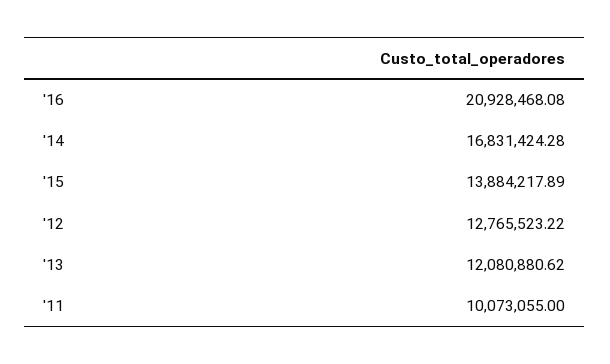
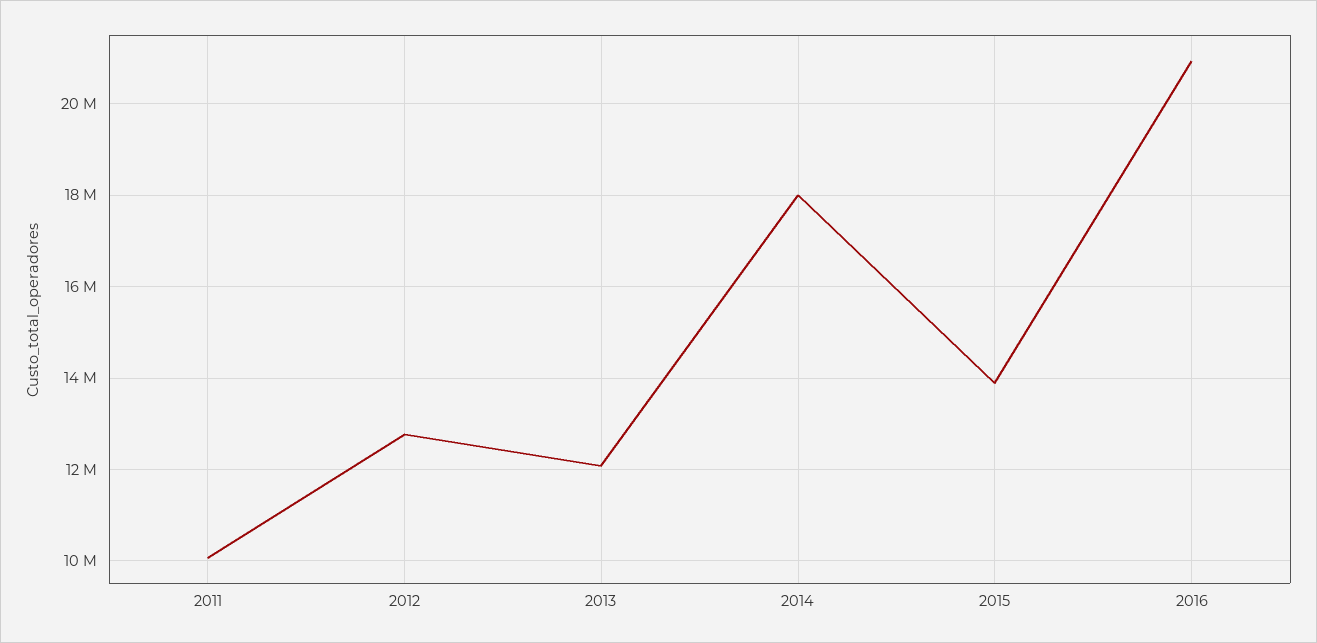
'14: 16831424.28 -> 18000000

